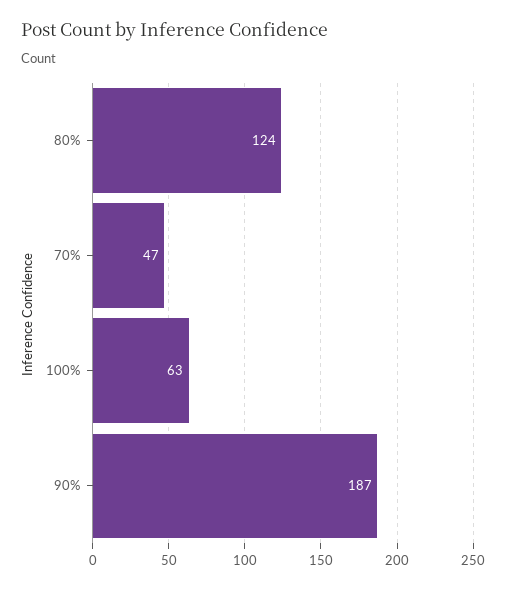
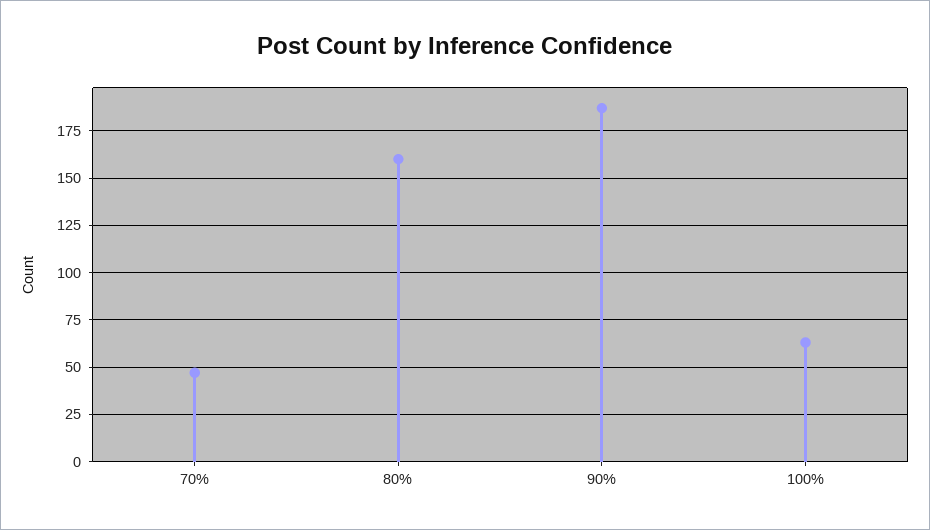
80%: 124 -> 160

